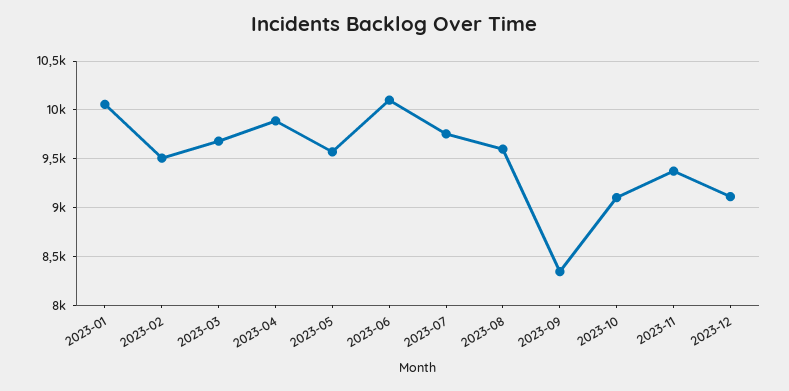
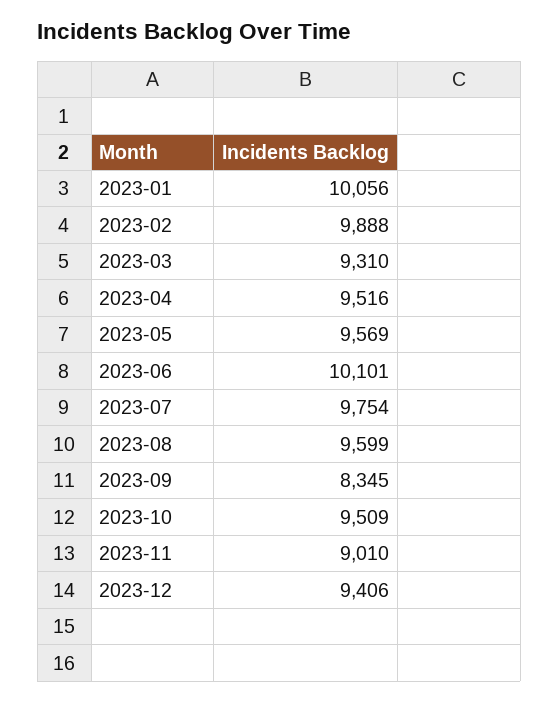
2023-02: 9500 -> 9888
2023-03: 9700 -> 9310
2023-04: 9900 -> 9516
2023-10: 9100 -> 9509
2023-11: 9400 -> 9010
2023-12: 9100 -> 9406

